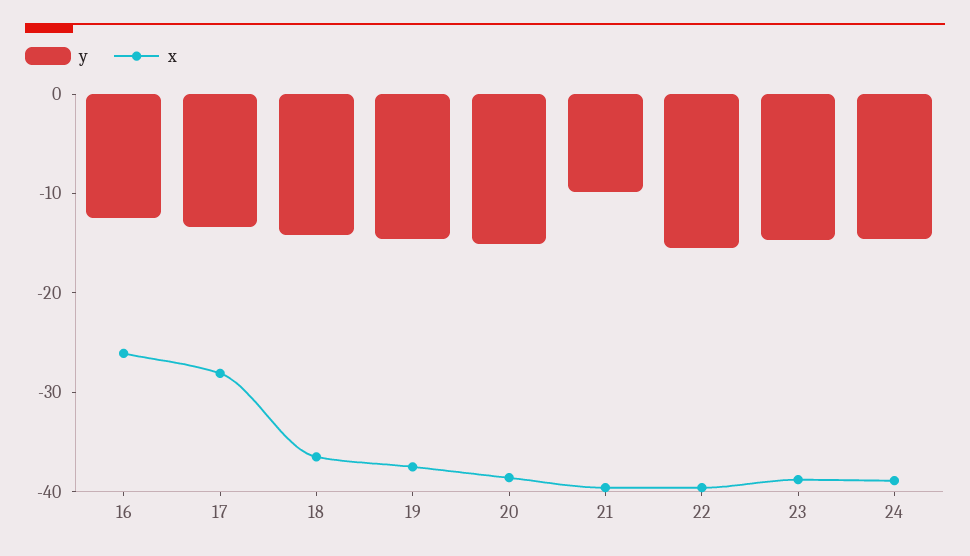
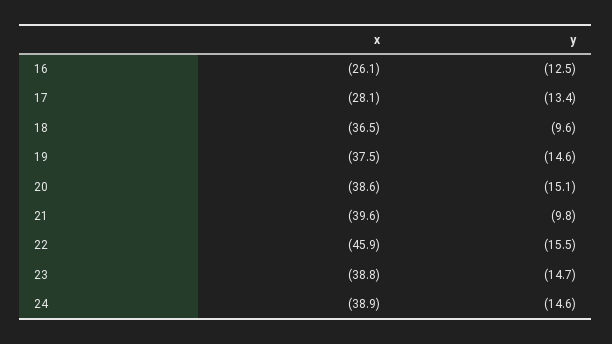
y, 18: -14 -> -9.6
x, 22: -40 -> -45.9

